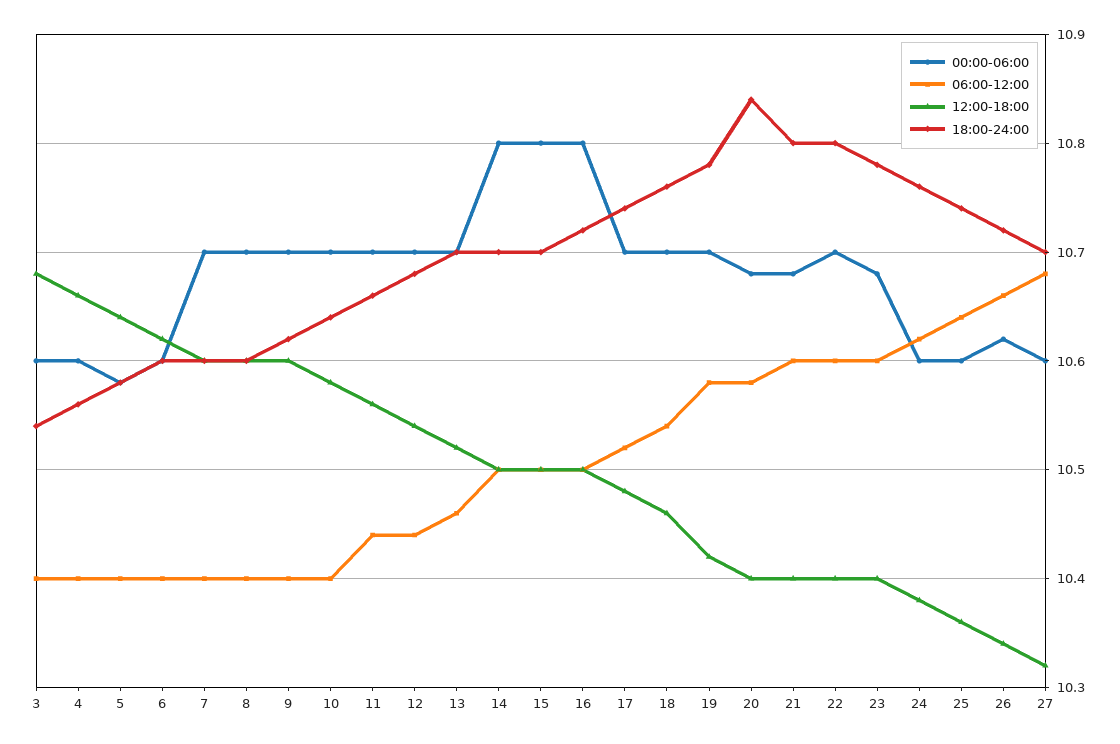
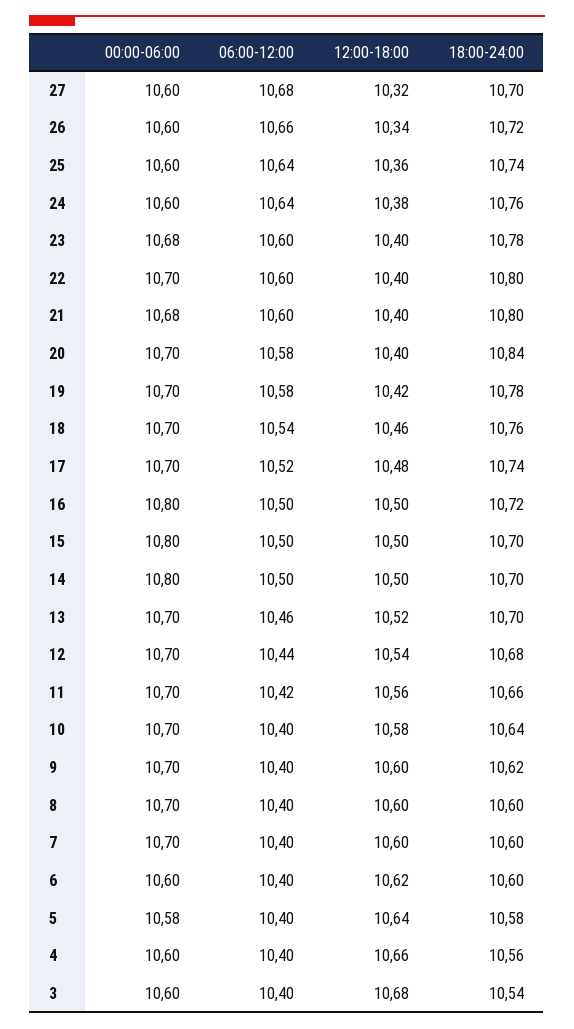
06:00-12:00, 11: 10.44 -> 10.42
00:00-06:00, 20: 10.68 -> 10.7
06:00-12:00, 24: 10.62 -> 10.64
00:00-06:00, 26: 10.62 -> 10.6

